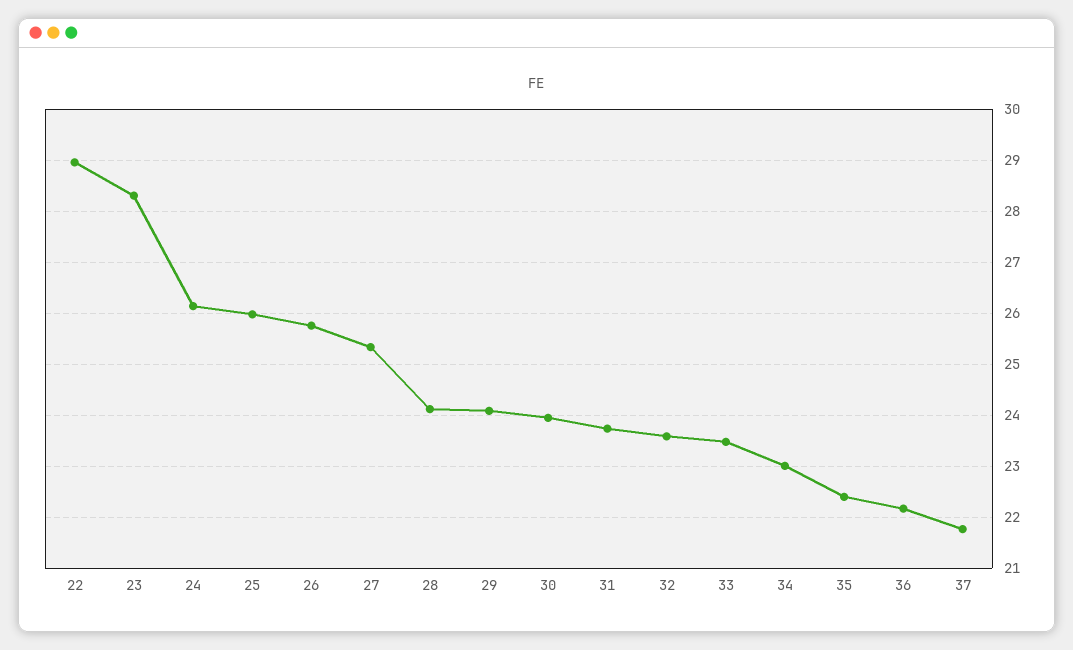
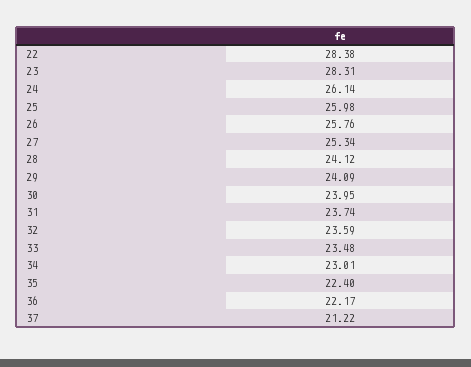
22: 29 -> 28.38
37: 21.8 -> 21.22

